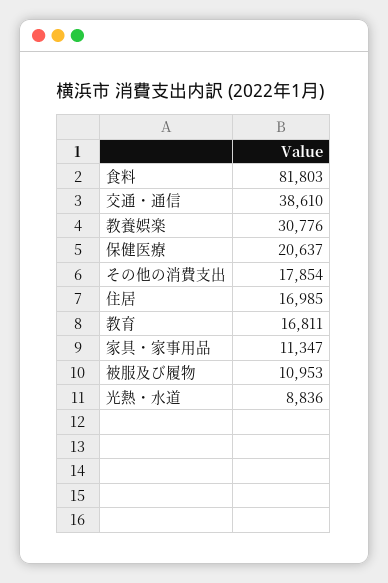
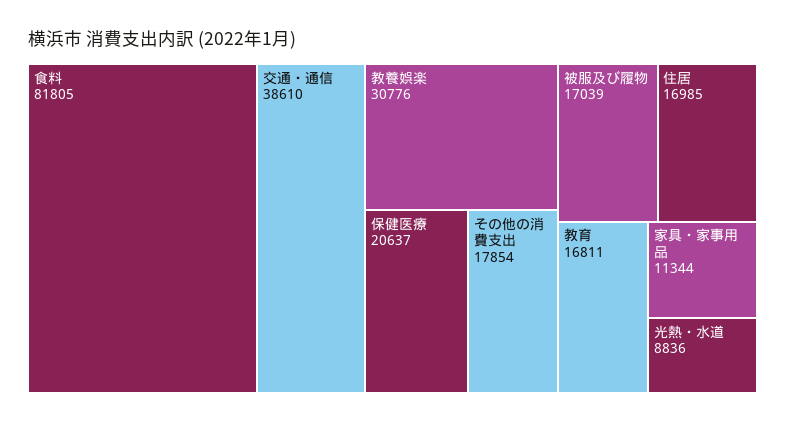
食料: 81803 -> 81805
家具・家事用品: 11347 -> 11344
被服及び履物: 10953 -> 17039

